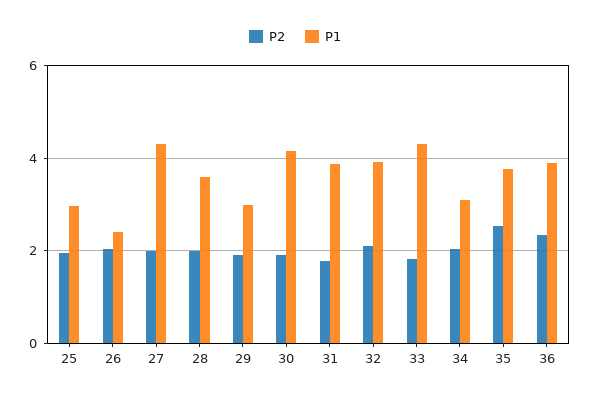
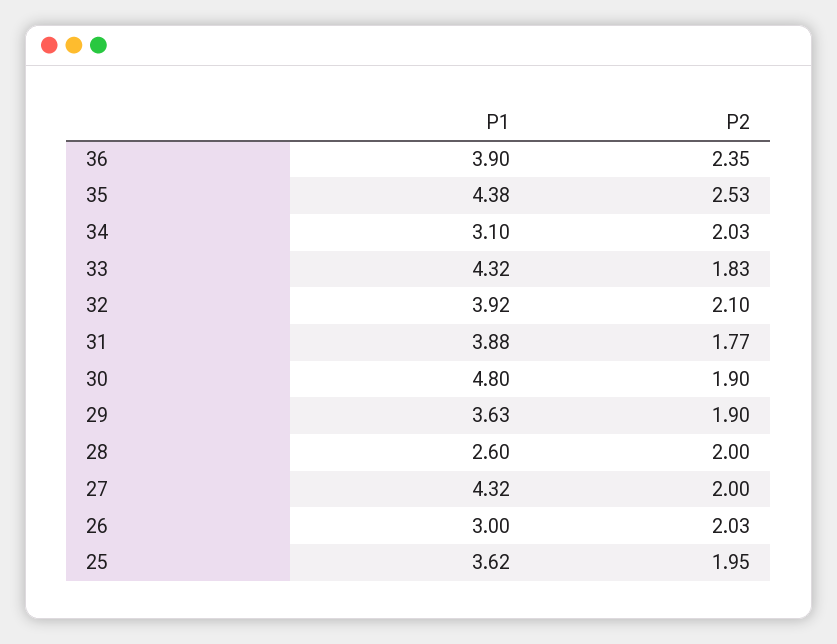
P1, 25: 3 -> 3.62
P1, 26: 2.4 -> 3
P1, 28: 3.6 -> 2.6
P1, 29: 3 -> 3.63
P1, 30: 4.2 -> 4.8
P1, 35: 3.8 -> 4.38

